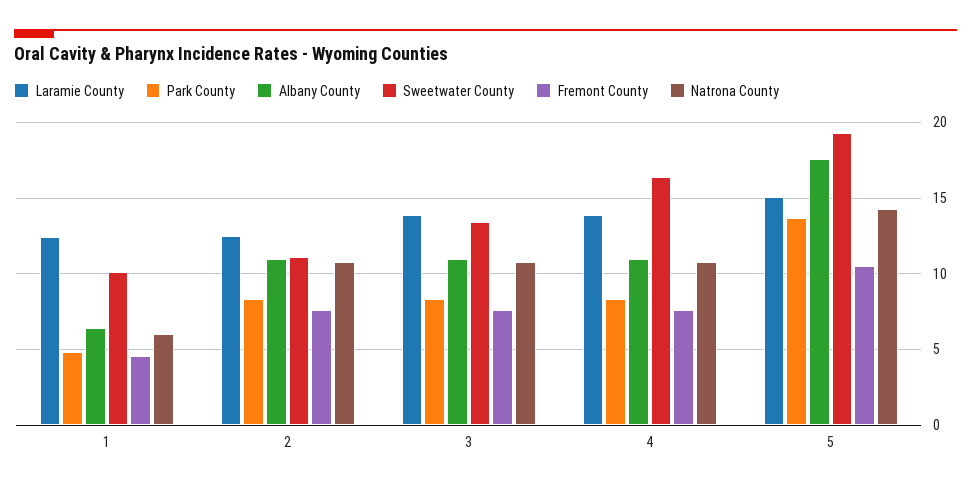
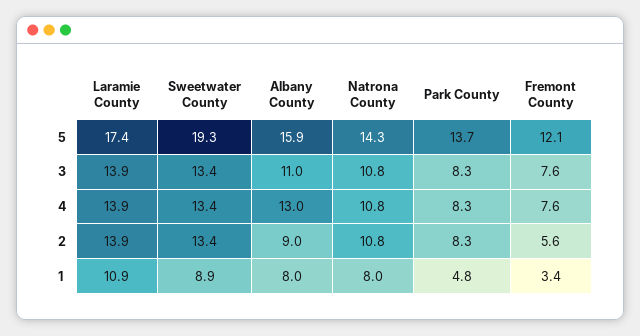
Laramie County, 1: 12.5 -> 10.9
Albany County, 1: 6.5 -> 8
Sweetwater County, 1: 10 -> 8.9
Fremont County, 1: 4.5 -> 3.4
Natrona County, 1: 6 -> 8
Laramie County, 2: 12.5 -> 13.9
Albany County, 2: 11 -> 9
Sweetwater County, 2: 11 -> 13.4
Fremont County, 2: 7.5 -> 5.6
Albany County, 4: 11 -> 13
Sweetwater County, 4: 16.5 -> 13.4
Laramie County, 5: 15 -> 17.4
Albany County, 5: 17.5 -> 15.9
Fremont County, 5: 10.5 -> 12.1

